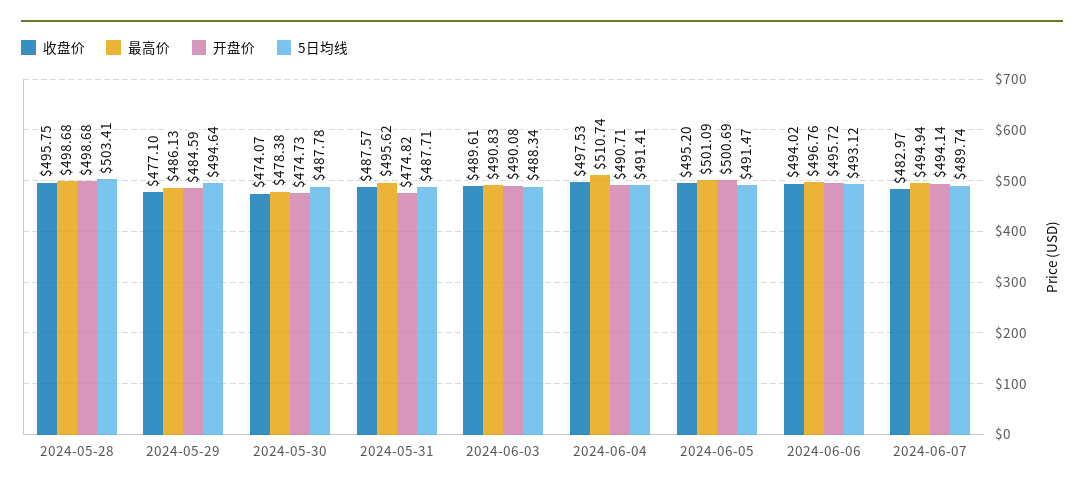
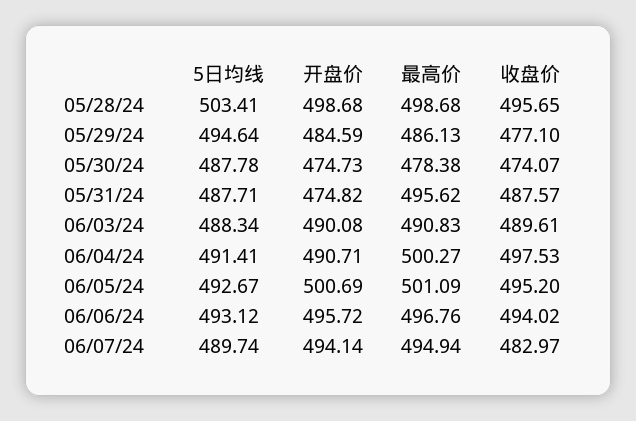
收盘价, 2024-05-28: 495.75 -> 495.65
最高价, 2024-06-04: 510.74 -> 500.27
5日均线, 2024-06-05: 491.47 -> 492.67

